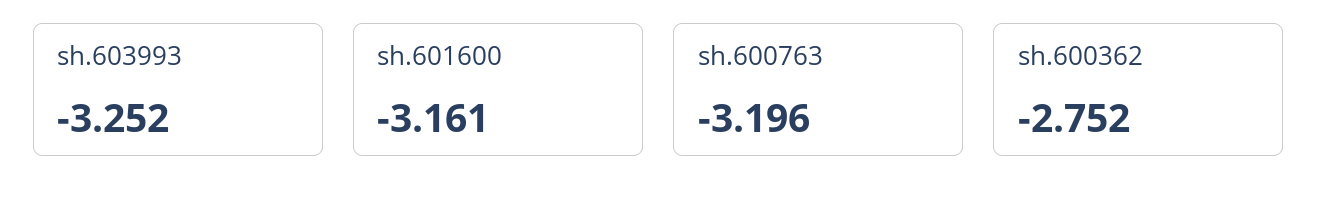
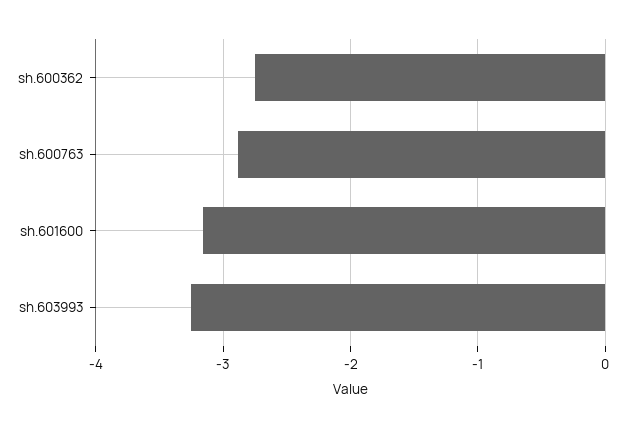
sh.600763: -3.196 -> -2.9

